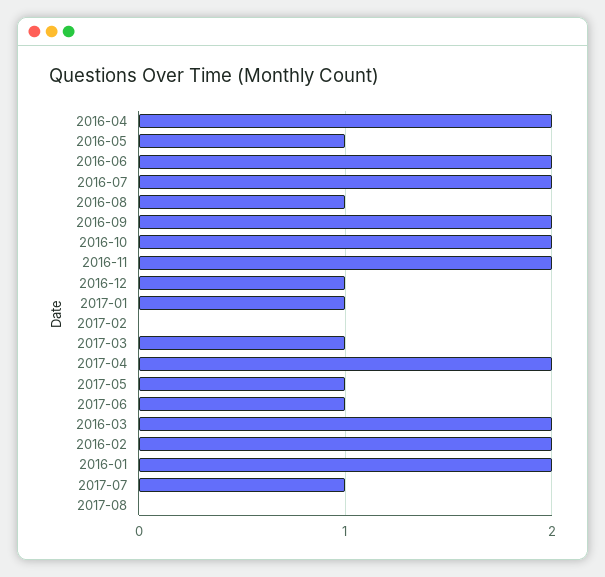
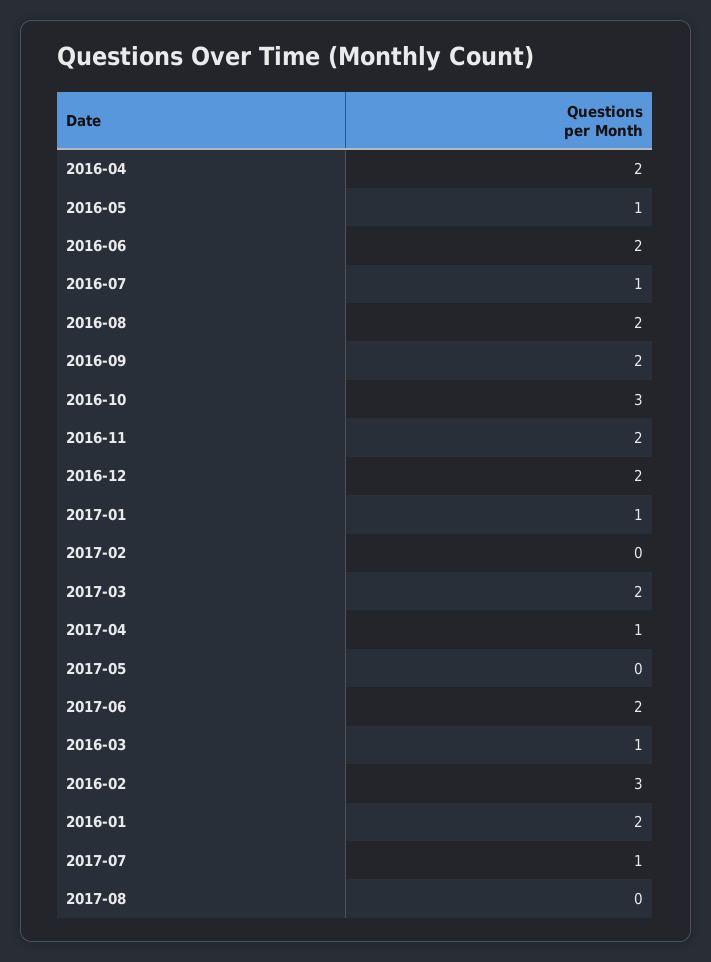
2016-07: 2 -> 1
2016-08: 1 -> 2
2016-10: 2 -> 3
2016-12: 1 -> 2
2017-03: 1 -> 2
2017-04: 2 -> 1
2017-05: 1 -> 0
2017-06: 1 -> 2
2016-03: 2 -> 1
2016-02: 2 -> 3

